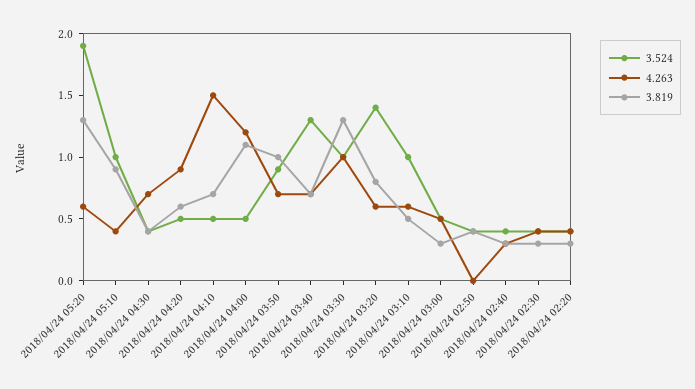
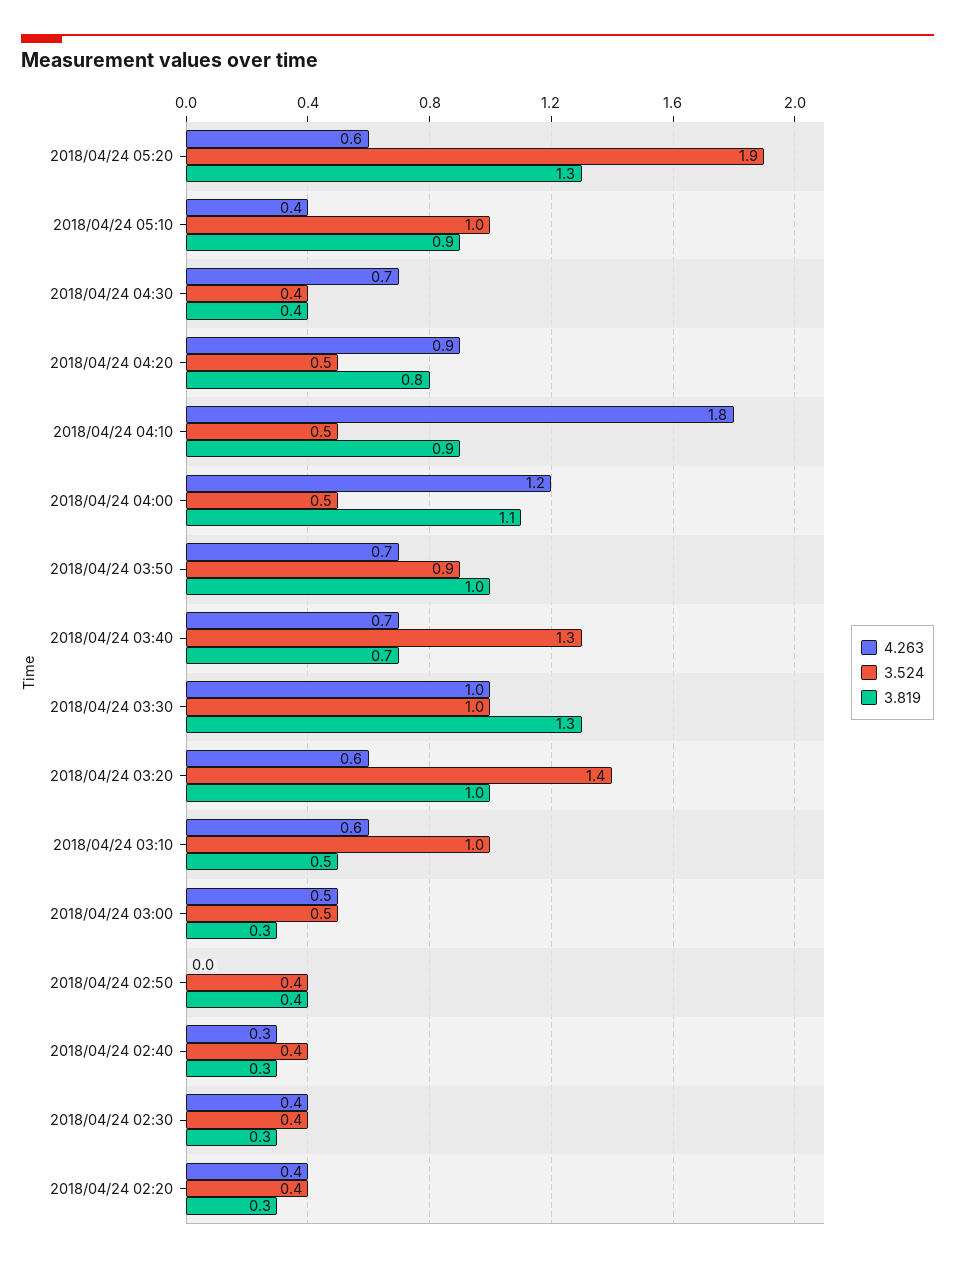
3.819, 2018/04/24 04:20: 0.6 -> 0.8
4.263, 2018/04/24 04:10: 1.5 -> 1.8
3.819, 2018/04/24 04:10: 0.7 -> 0.9
3.819, 2018/04/24 03:20: 0.8 -> 1

